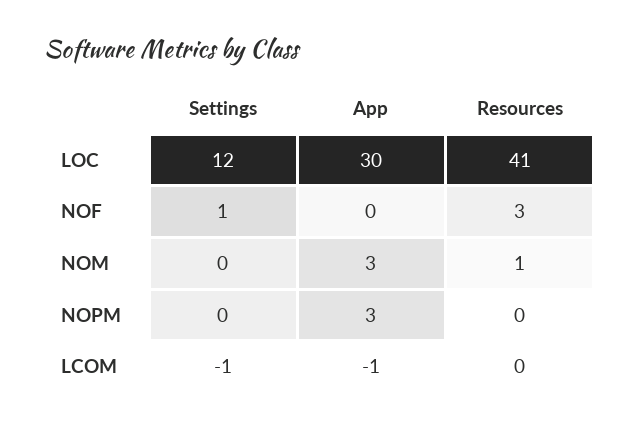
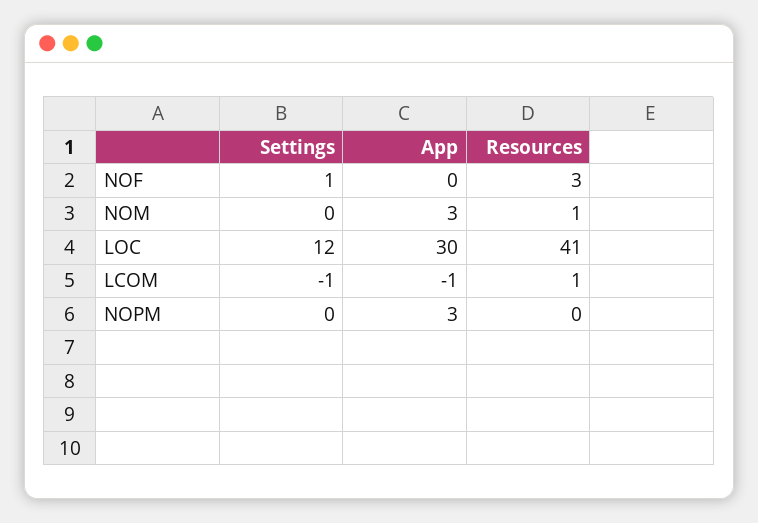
Resources, LCOM: 0 -> 1

